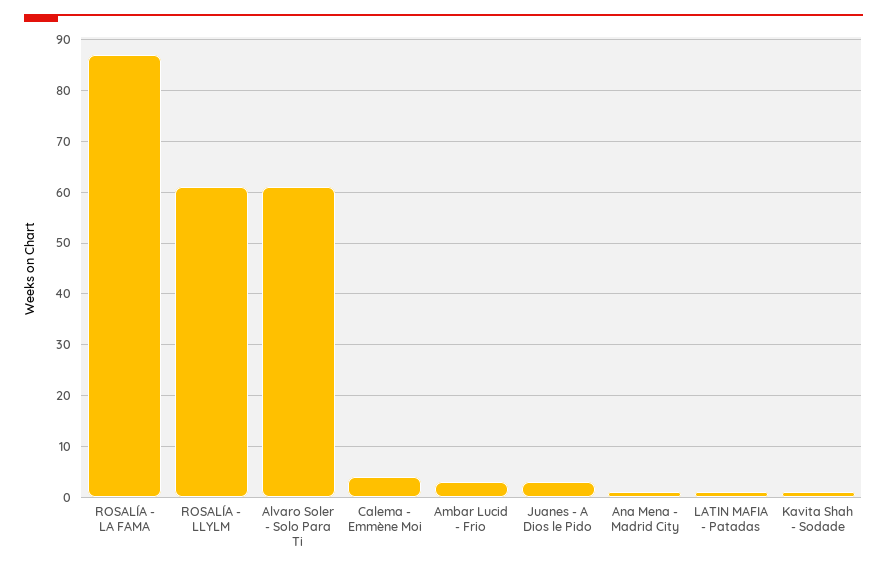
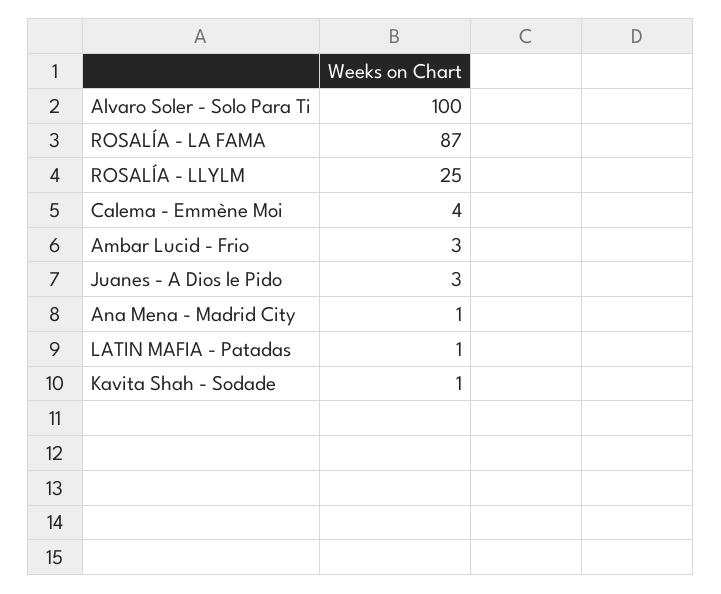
ROSALÍA - LLYLM: 60 -> 25
Alvaro Soler - Solo Para Ti: 60 -> 100

